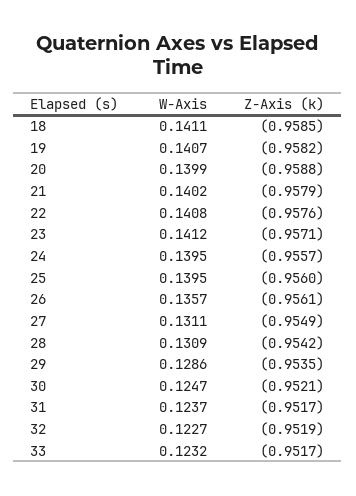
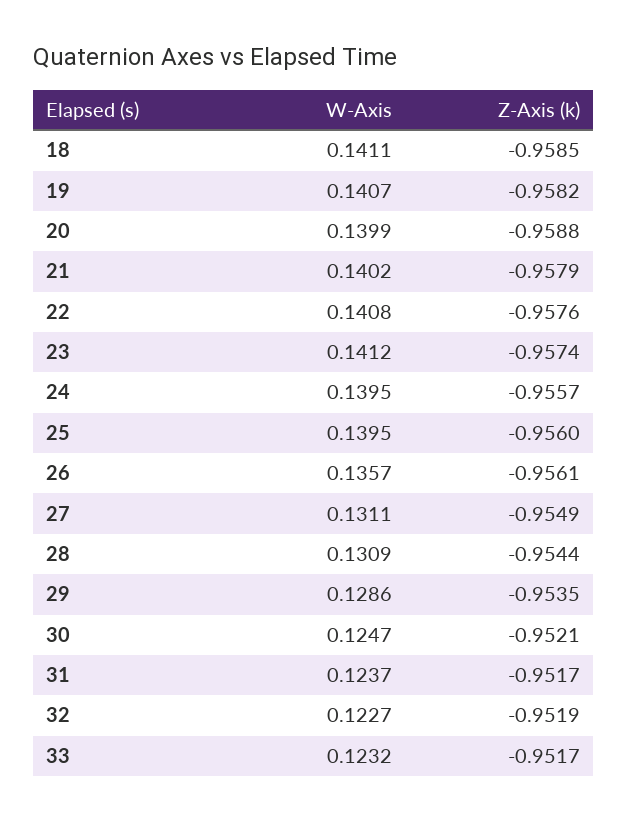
Z-Axis (k), 23: -0.9571 -> -0.9574
Z-Axis (k), 28: -0.9542 -> -0.9544

